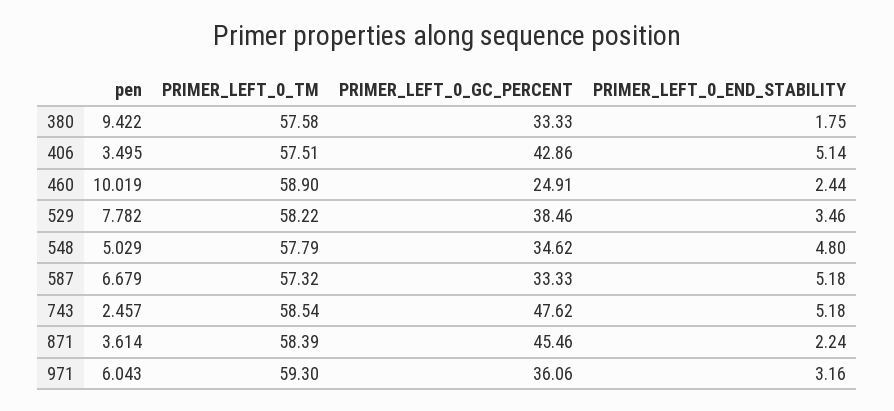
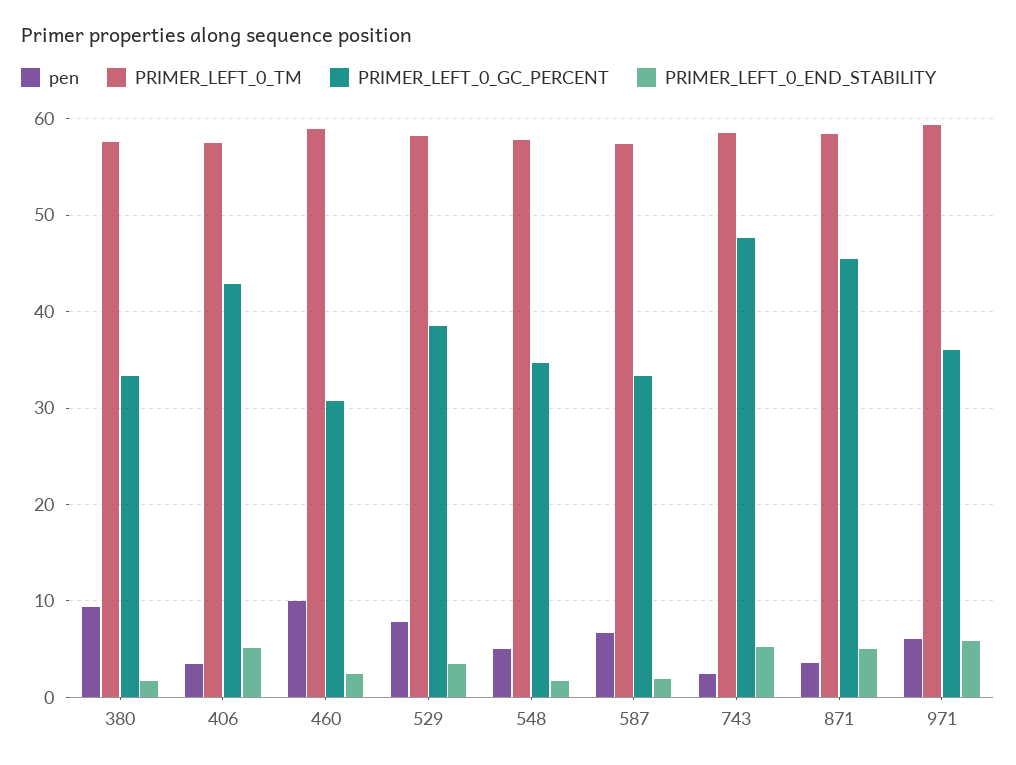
PRIMER_LEFT_0_GC_PERCENT, 460: 24.91 -> 31
PRIMER_LEFT_0_END_STABILITY, 548: 4.8 -> 2
PRIMER_LEFT_0_END_STABILITY, 587: 5.18 -> 2
PRIMER_LEFT_0_END_STABILITY, 871: 2.24 -> 5
PRIMER_LEFT_0_END_STABILITY, 971: 3.16 -> 6

